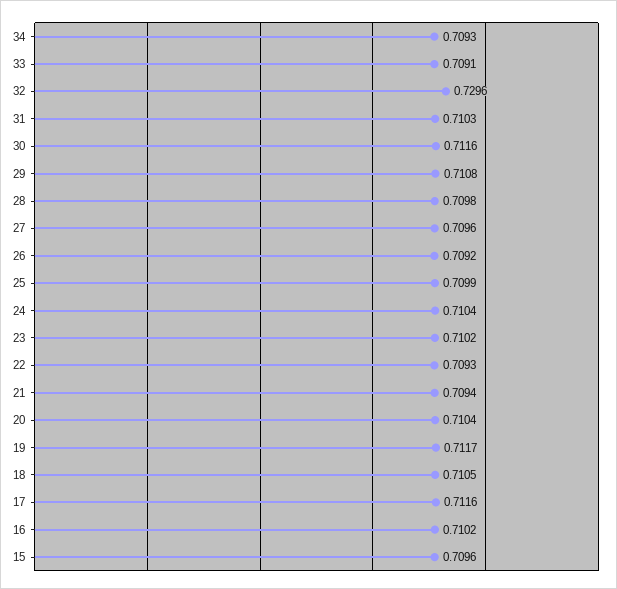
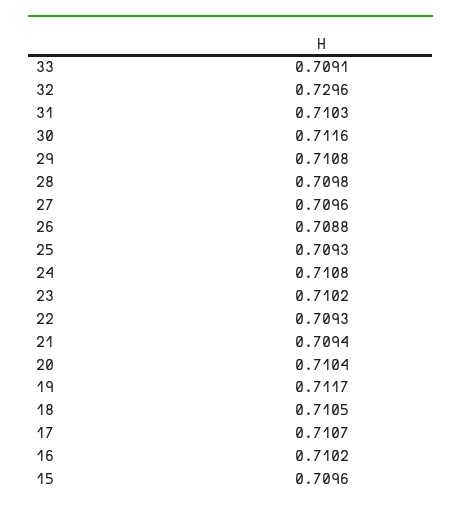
34: 0.7093 -> none
26: 0.7092 -> 0.7088
25: 0.7099 -> 0.7093
24: 0.7104 -> 0.7108
17: 0.7116 -> 0.7107

